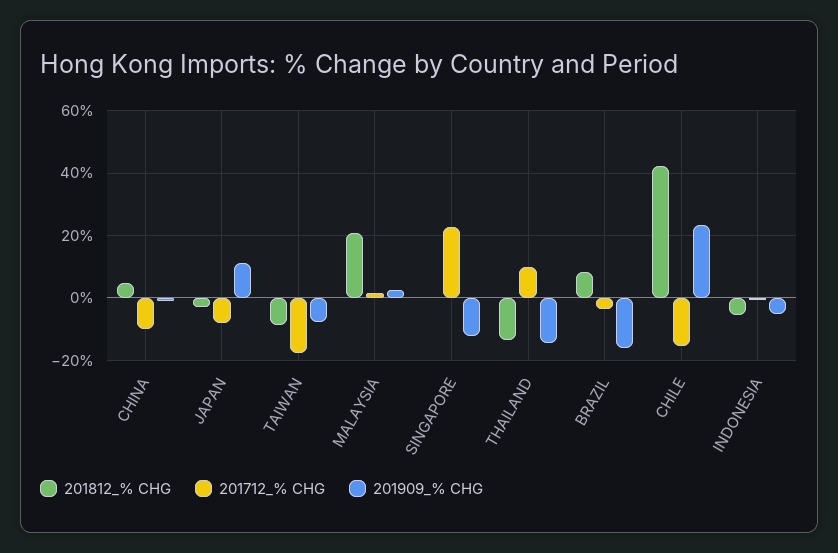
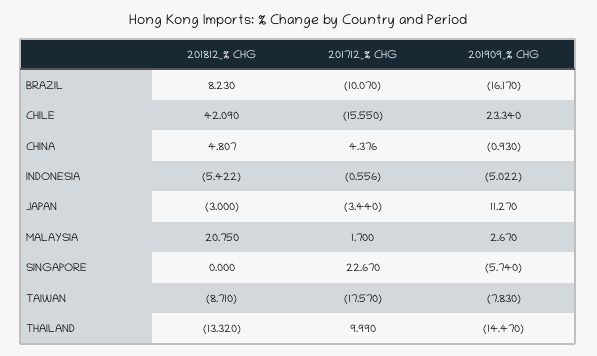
201712_% CHG, CHINA: -10 -> 4.376
201712_% CHG, JAPAN: -8 -> -3.44
201909_% CHG, SINGAPORE: -12 -> -5.74
201712_% CHG, BRAZIL: -4 -> -10.07

